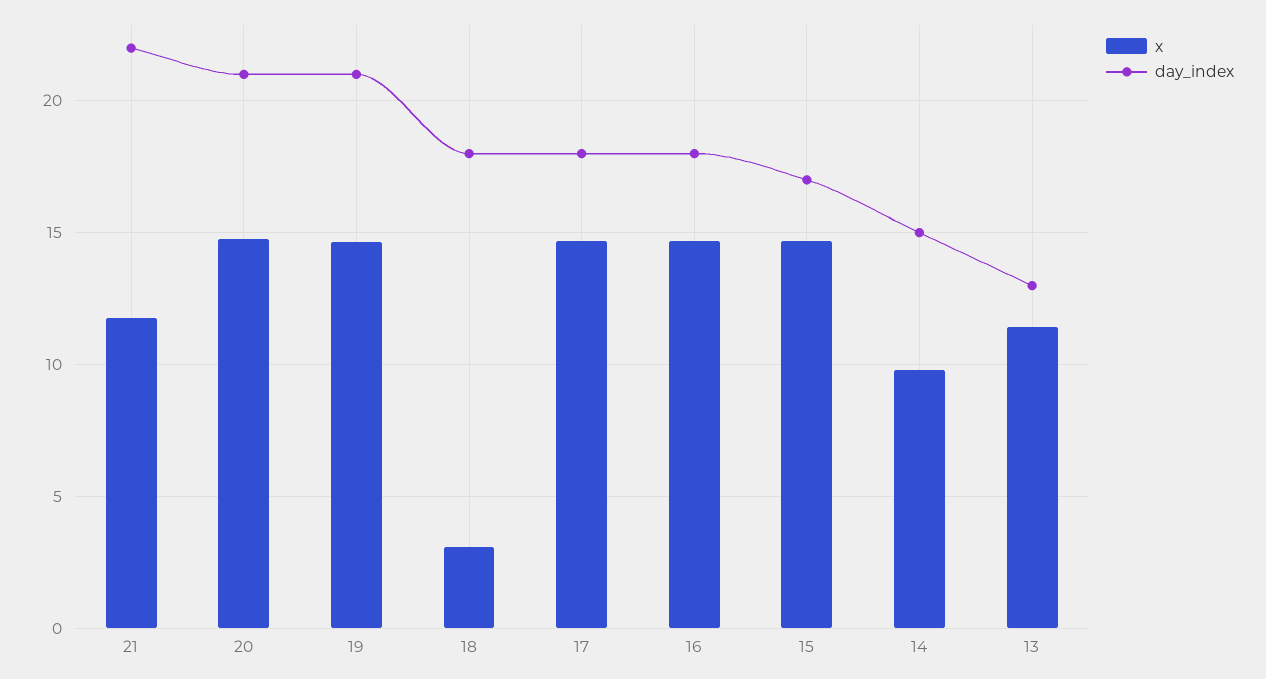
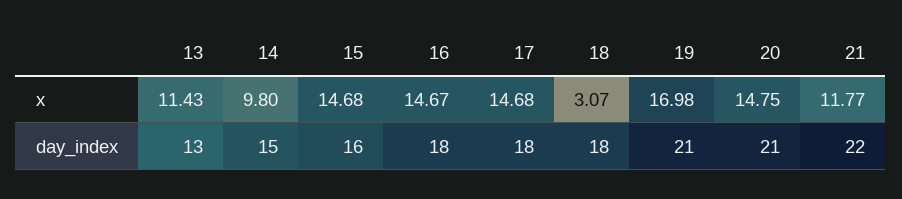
x, 19: 14.5 -> 16.98
day_index, 15: 17 -> 16

